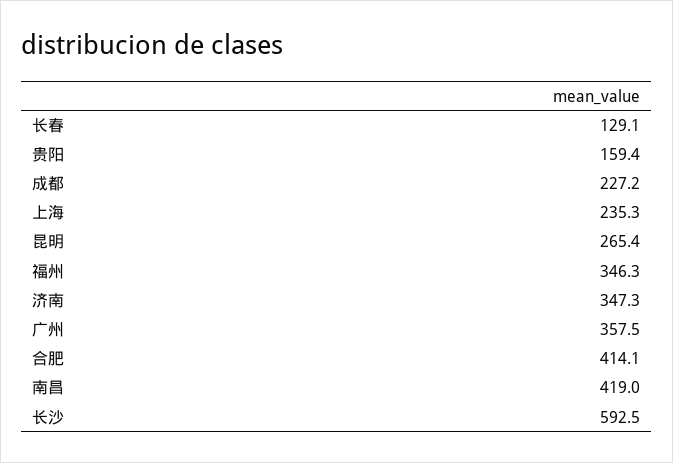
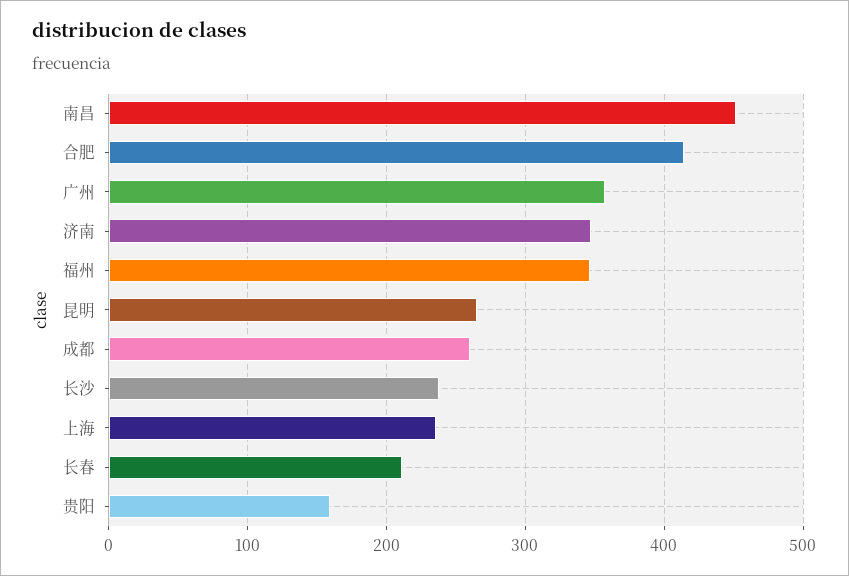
长春: 129.1 -> 210
成都: 227.2 -> 260
南昌: 419 -> 450
长沙: 592.5 -> 240

